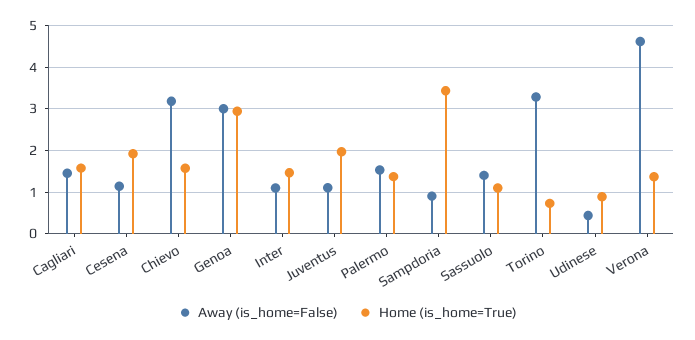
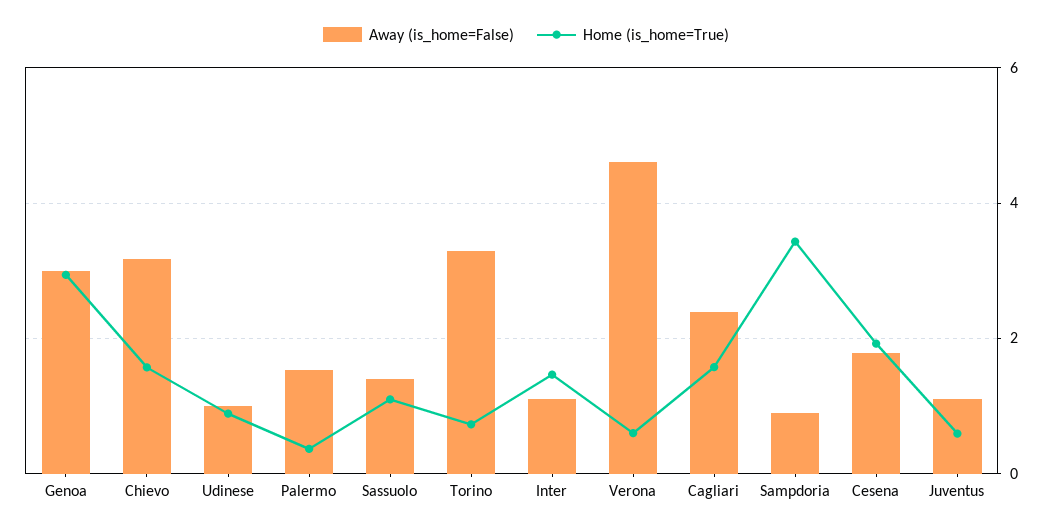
Away (is_home=False), Cagliari: 1.4 -> 2.4
Away (is_home=False), Cesena: 1.2 -> 1.8
Home (is_home=True), Juventus: 2 -> 0.6
Home (is_home=True), Palermo: 1.4 -> 0.4
Away (is_home=False), Udinese: 0.4 -> 1
Home (is_home=True), Verona: 1.4 -> 0.6

